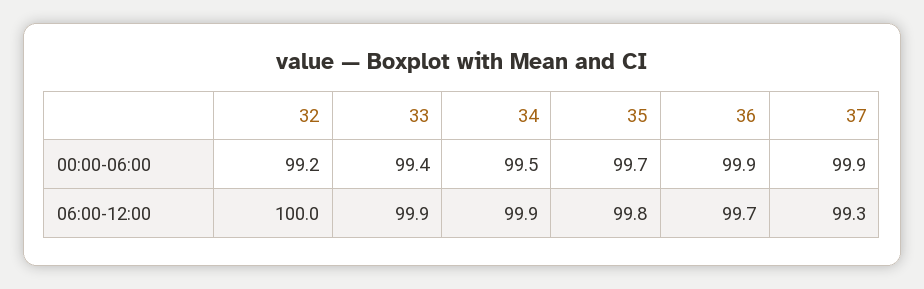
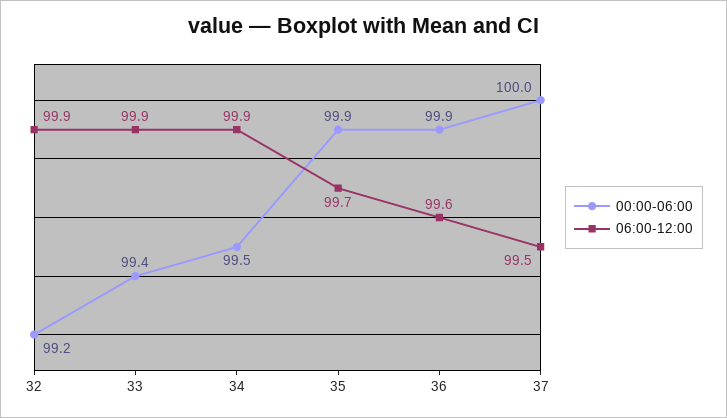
00:00-06:00, 35: 99.7 -> 99.9
00:00-06:00, 37: 99.9 -> 100
06:00-12:00, 32: 100 -> 99.9
06:00-12:00, 35: 99.8 -> 99.7
06:00-12:00, 36: 99.7 -> 99.6
06:00-12:00, 37: 99.3 -> 99.5

